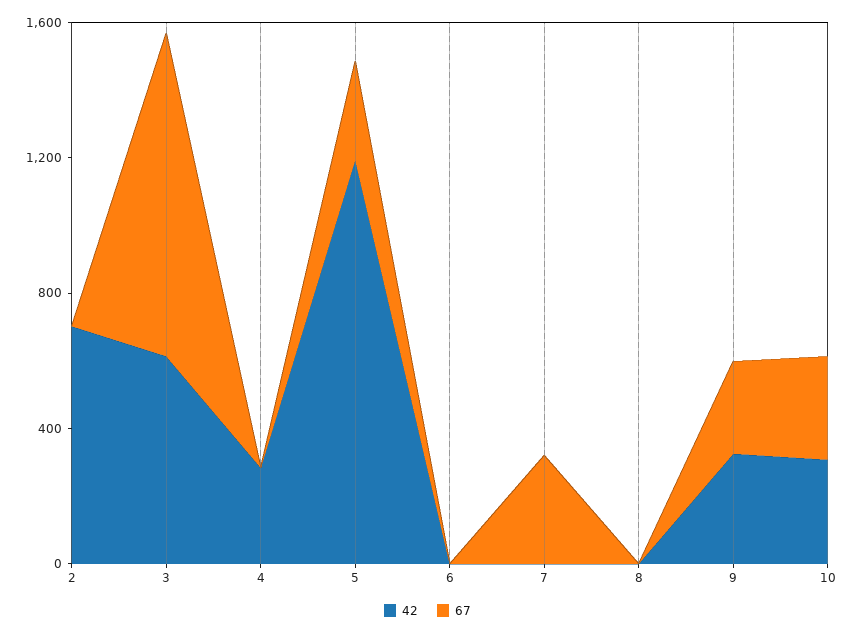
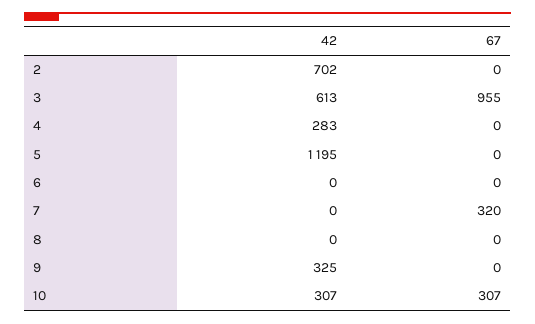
67, 5: 300 -> 0
67, 9: 300 -> 0

